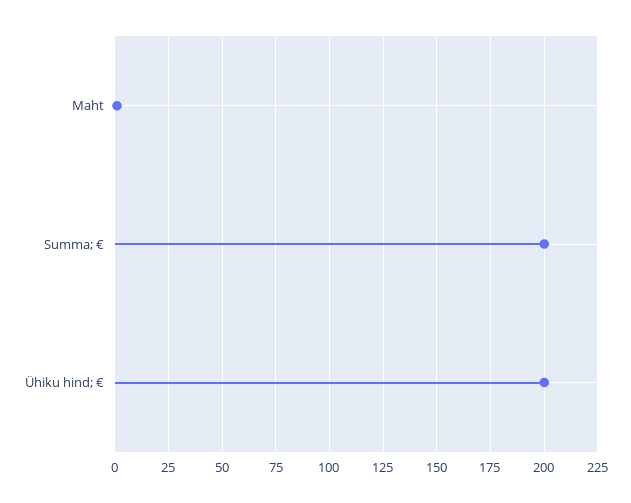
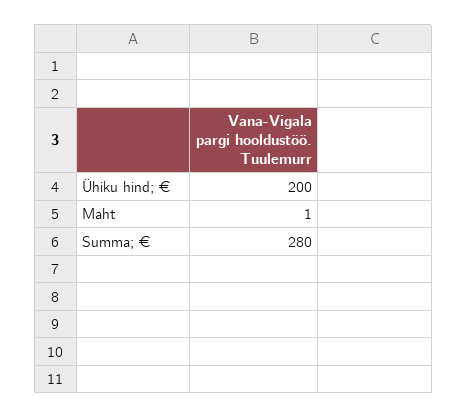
Summa; €: 200 -> 280

